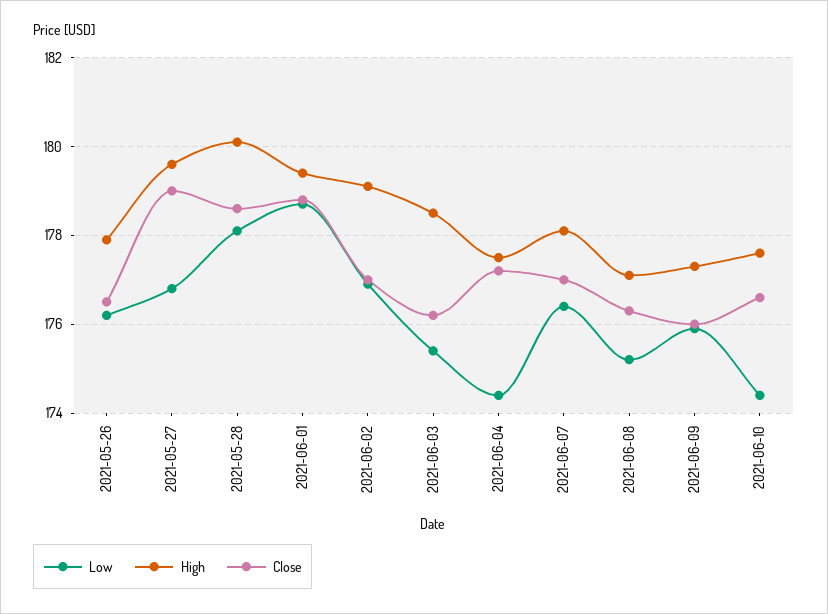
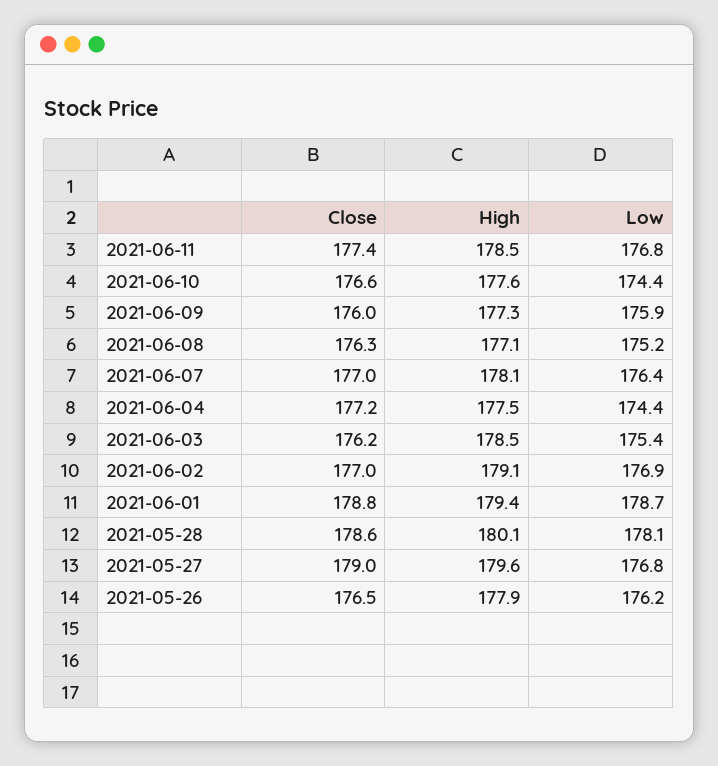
Close, 2021-06-11: none -> 177.4
High, 2021-06-11: none -> 178.5
Low, 2021-06-11: none -> 176.8

